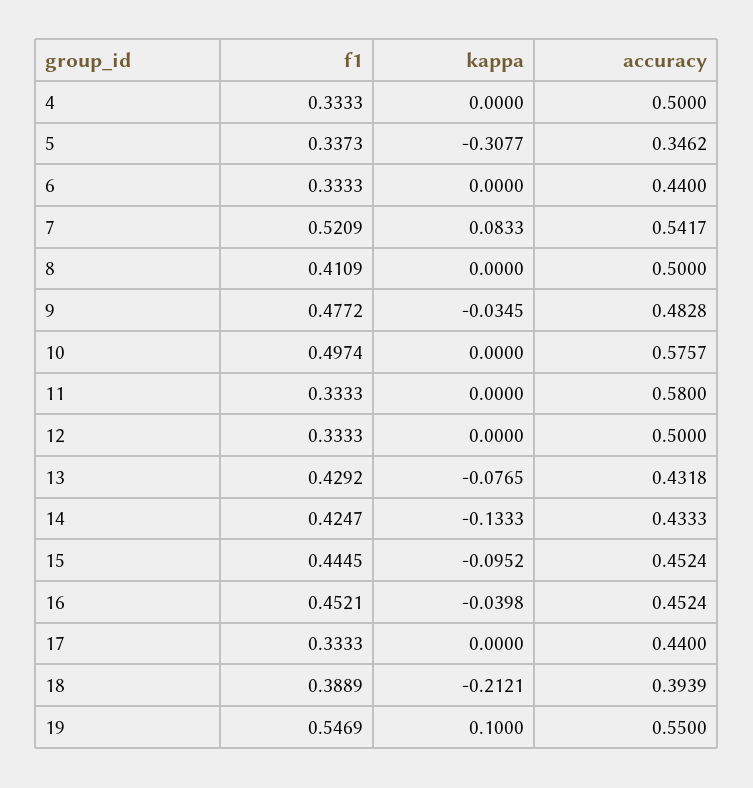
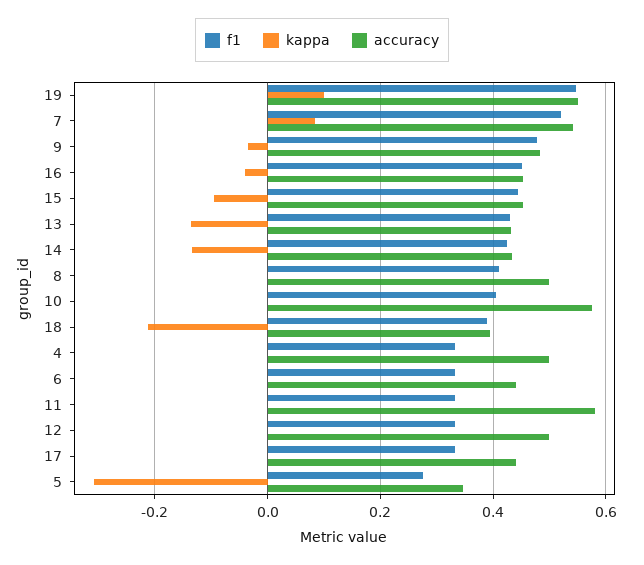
f1, 5: 0.3373 -> 0.28
f1, 10: 0.4974 -> 0.4
kappa, 13: -0.0765 -> -0.14

